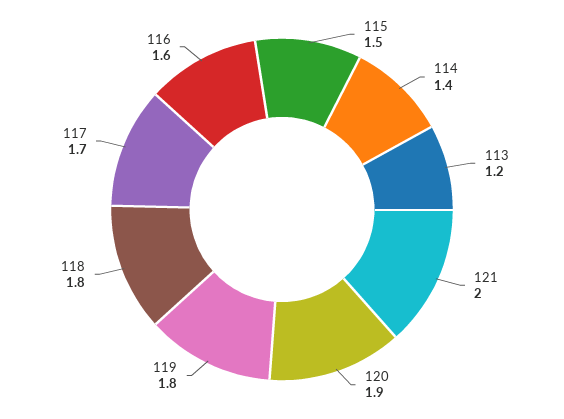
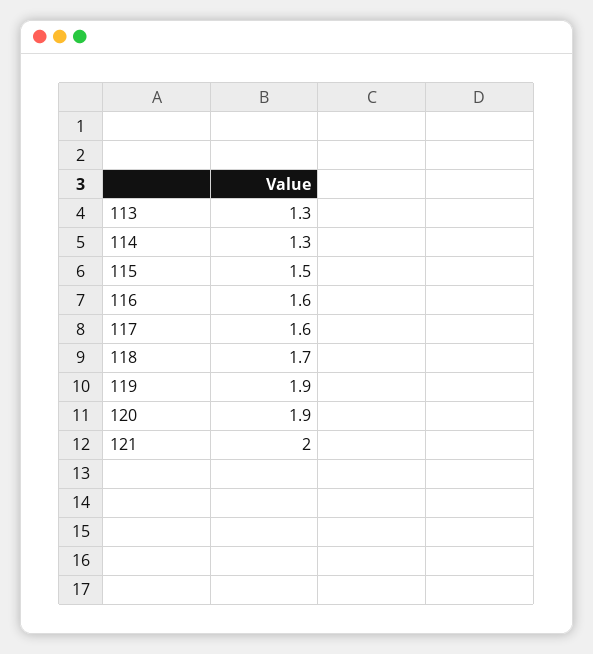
114: 1.4 -> 1.3
113: 1.2 -> 1.3
119: 1.8 -> 1.9
118: 1.8 -> 1.7
117: 1.7 -> 1.6

